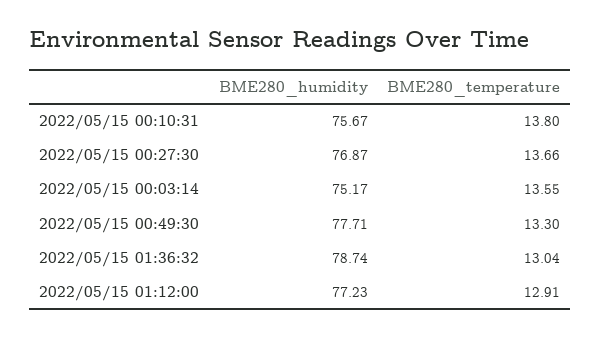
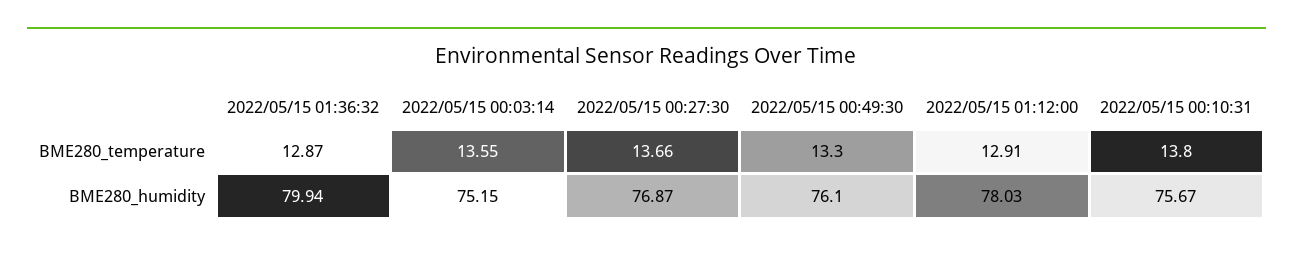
BME280_humidity, 2022/05/15 00:03:14: 75.17 -> 75.15
BME280_humidity, 2022/05/15 00:49:30: 77.71 -> 76.1
BME280_humidity, 2022/05/15 01:36:32: 78.74 -> 79.94
BME280_temperature, 2022/05/15 01:36:32: 13.04 -> 12.87
BME280_humidity, 2022/05/15 01:12:00: 77.23 -> 78.03

